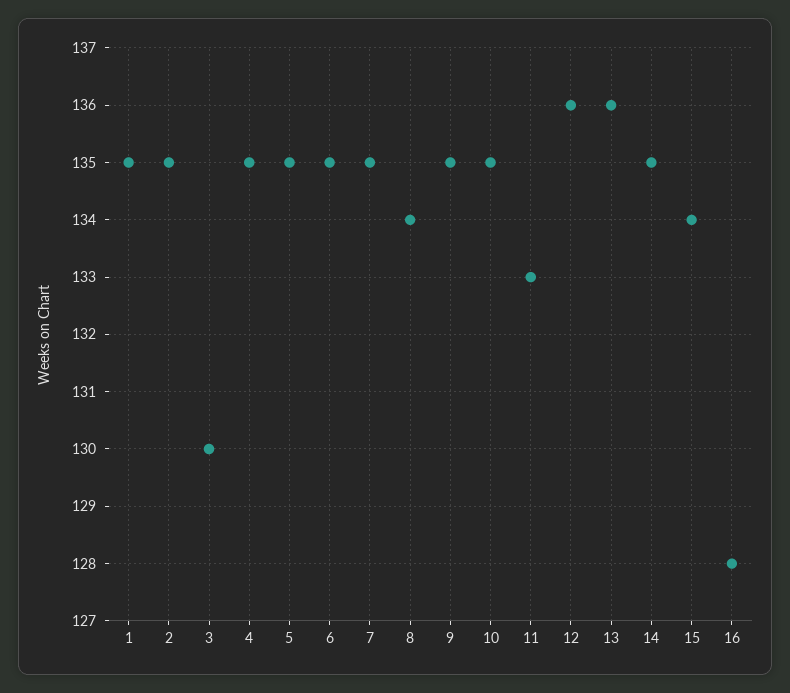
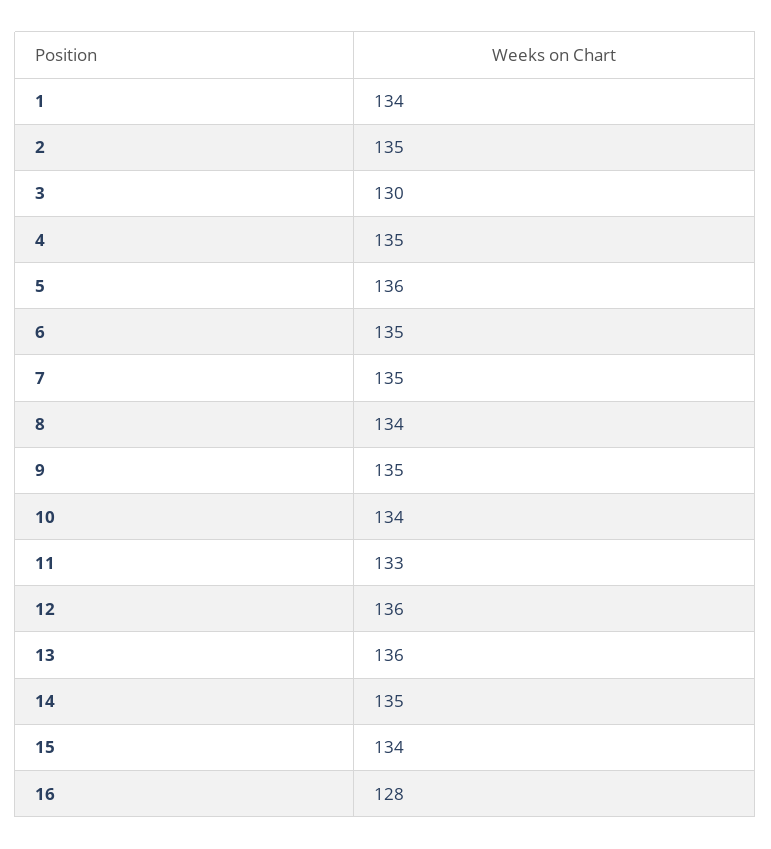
1: 135 -> 134
5: 135 -> 136
10: 135 -> 134

